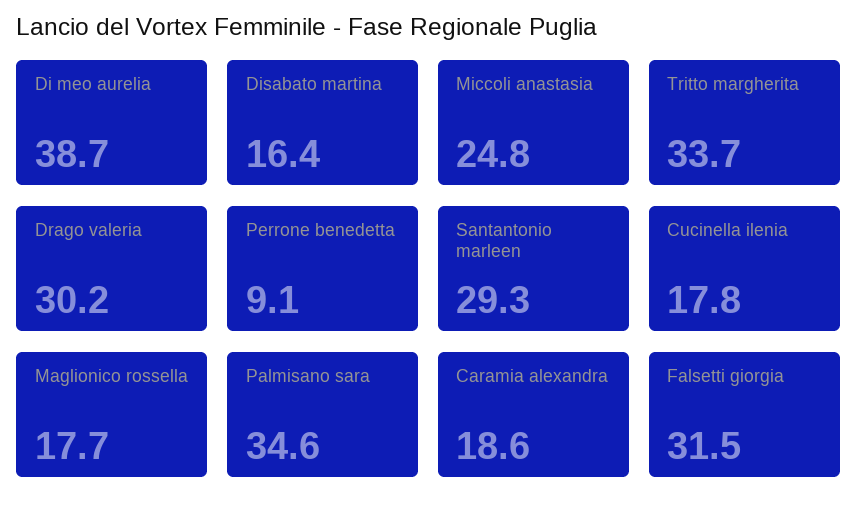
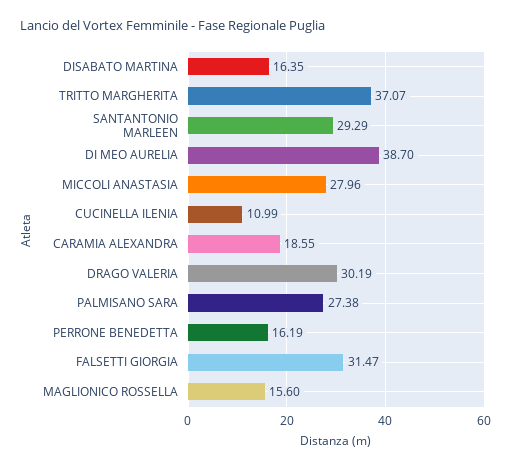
Miccoli anastasia: 24.8 -> 27.96
Tritto margherita: 33.7 -> 37.07
Perrone benedetta: 9.1 -> 16.19
Cucinella ilenia: 17.8 -> 10.99
Maglionico rossella: 17.7 -> 15.6
Palmisano sara: 34.6 -> 27.38

